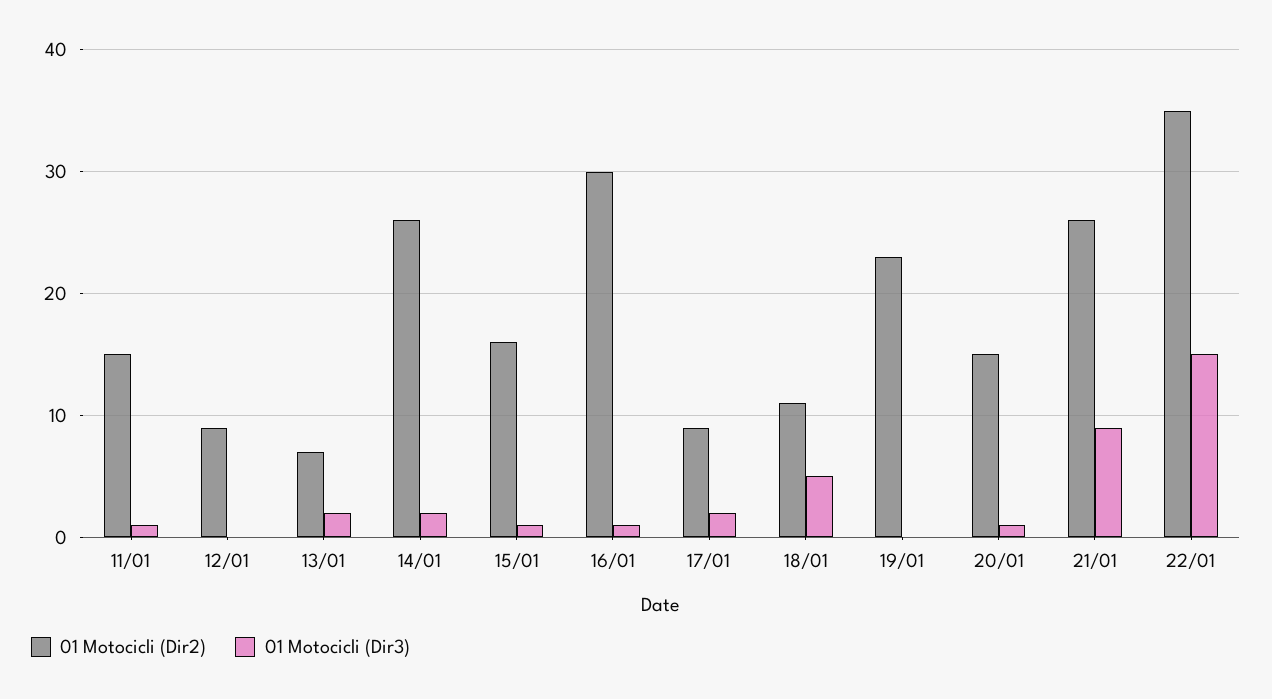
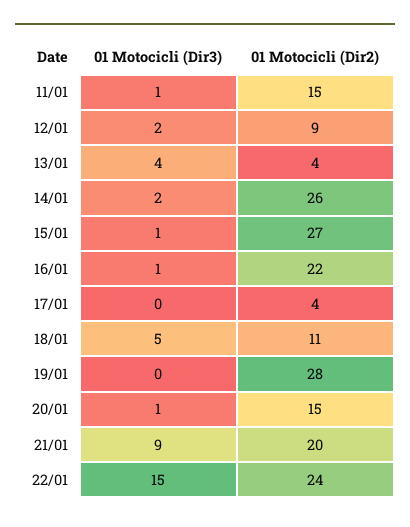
01 Motocicli (Dir3), 12/01: 0 -> 2
01 Motocicli (Dir2), 13/01: 7 -> 4
01 Motocicli (Dir3), 13/01: 2 -> 4
01 Motocicli (Dir2), 15/01: 16 -> 27
01 Motocicli (Dir2), 16/01: 30 -> 22
01 Motocicli (Dir2), 17/01: 9 -> 4
01 Motocicli (Dir3), 17/01: 2 -> 0
01 Motocicli (Dir2), 19/01: 23 -> 28
01 Motocicli (Dir2), 21/01: 26 -> 20
01 Motocicli (Dir2), 22/01: 35 -> 24

